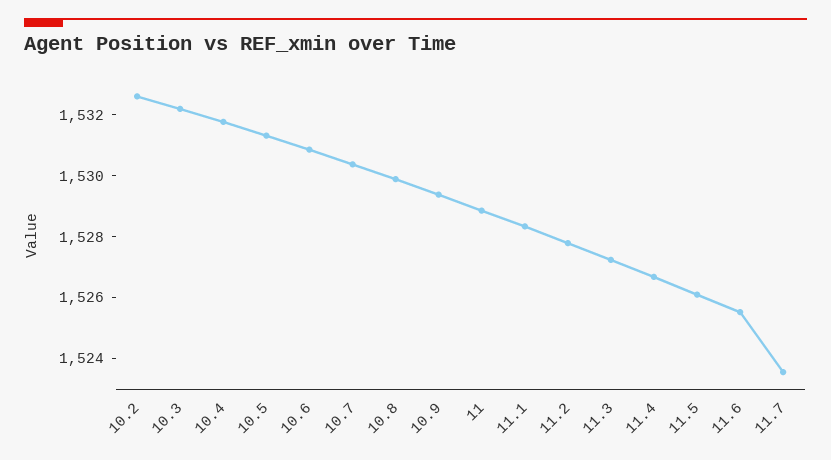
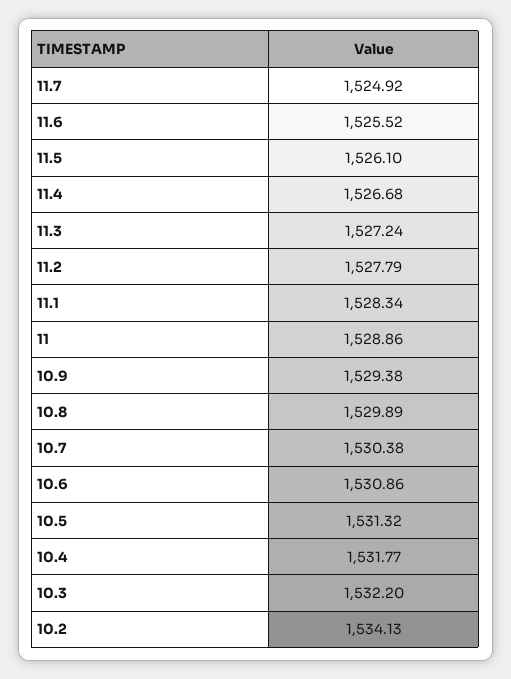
10.2: 1532.5 -> 1534.13
11.7: 1523.5 -> 1524.92

